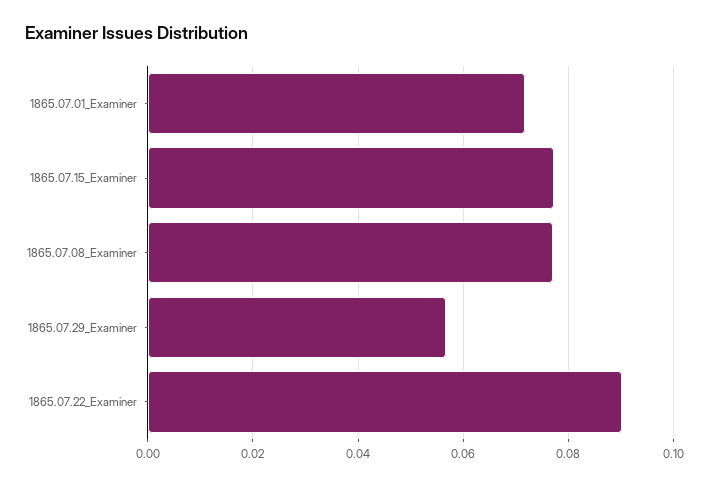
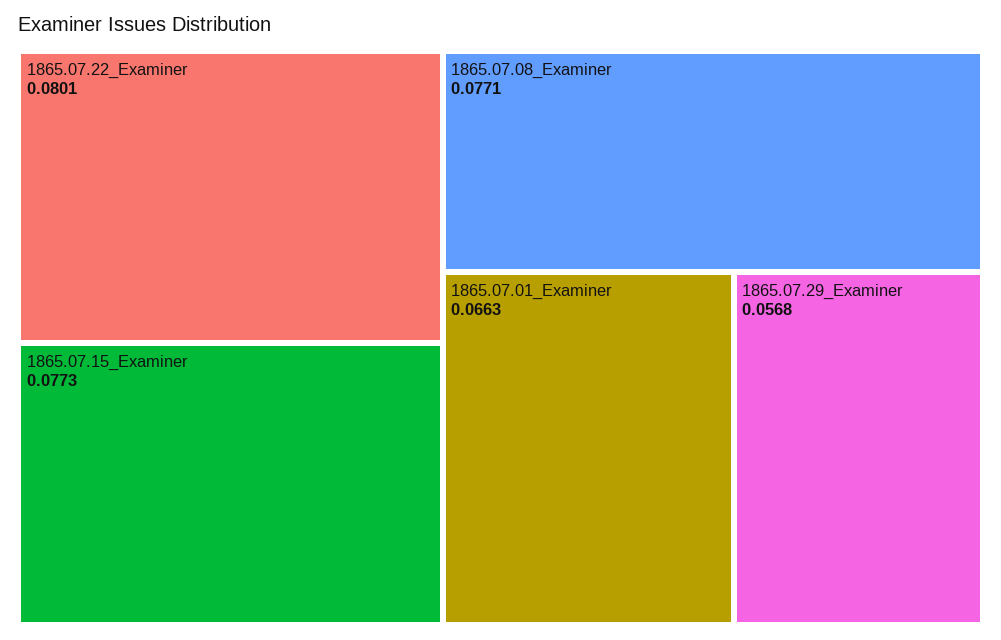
1865.07.01_Examiner: 0.072 -> 0.0663
1865.07.22_Examiner: 0.09 -> 0.0801

